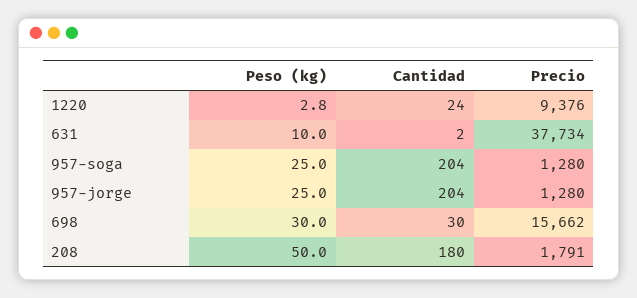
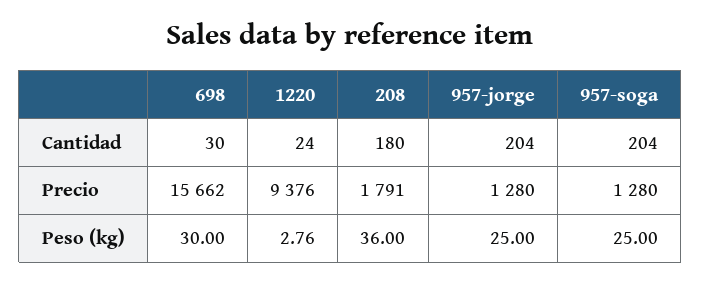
Peso (kg), 631: 10 -> none
Cantidad, 631: 2 -> none
Precio, 631: 37734 -> none
Peso (kg), 208: 50 -> 36

